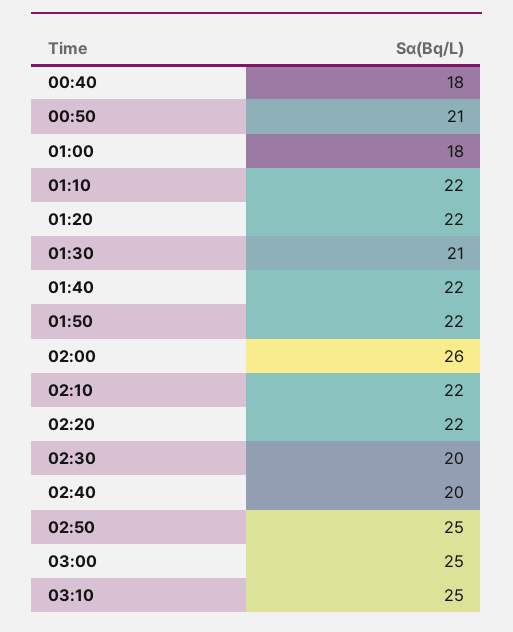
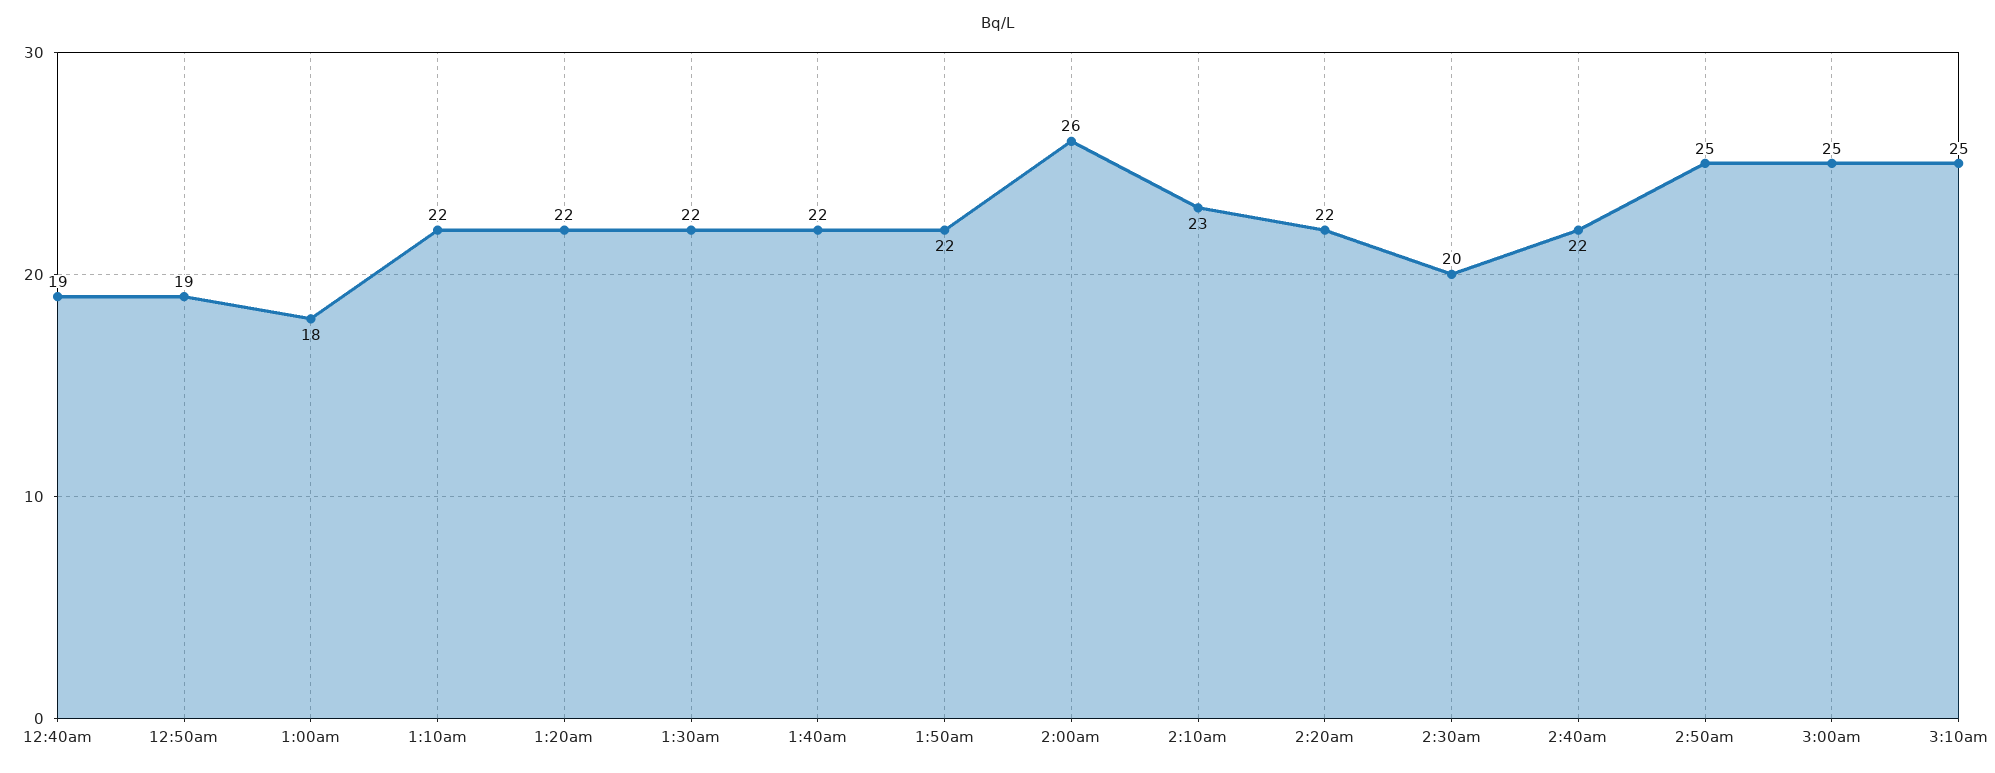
00:40: 18 -> 19
00:50: 21 -> 19
01:30: 21 -> 22
02:10: 22 -> 23
02:40: 20 -> 22

